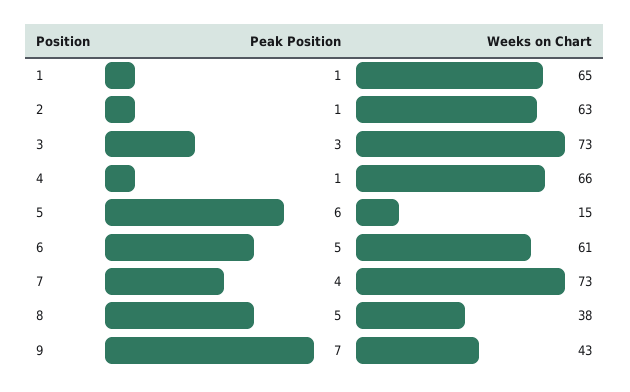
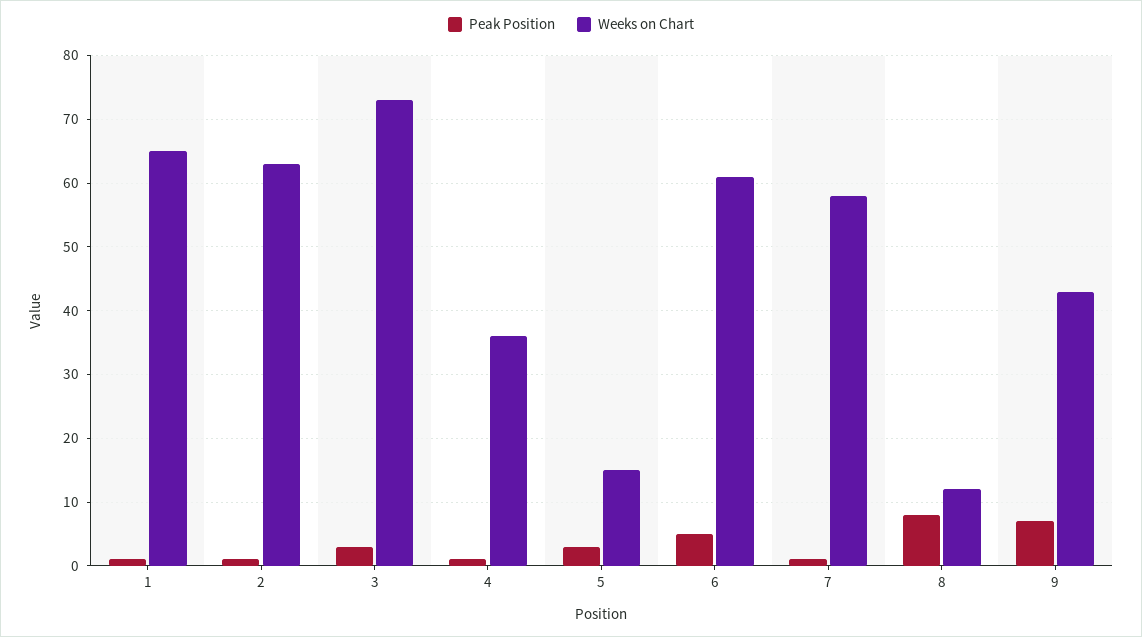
Weeks on Chart, 4: 66 -> 36
Peak Position, 5: 6 -> 3
Peak Position, 7: 4 -> 1
Weeks on Chart, 7: 73 -> 58
Peak Position, 8: 5 -> 8
Weeks on Chart, 8: 38 -> 12

